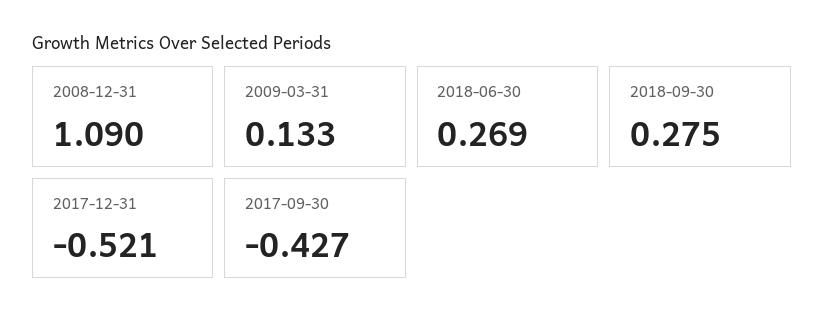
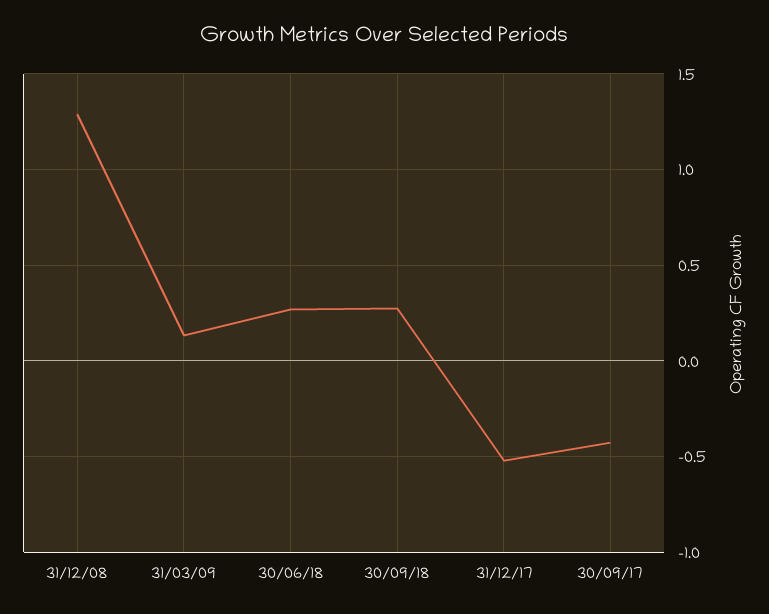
2008-12-31: 1.09 -> 1.3

